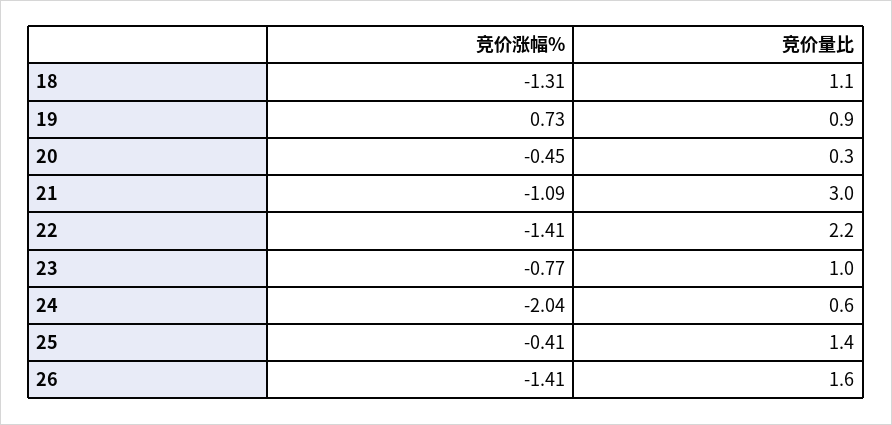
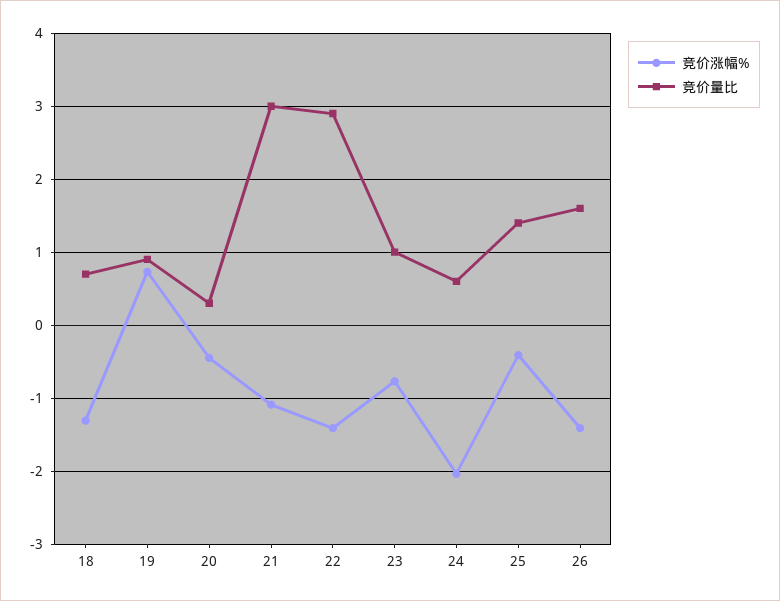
竞价量比, 18: 1.1 -> 0.7
竞价量比, 22: 2.2 -> 2.9

